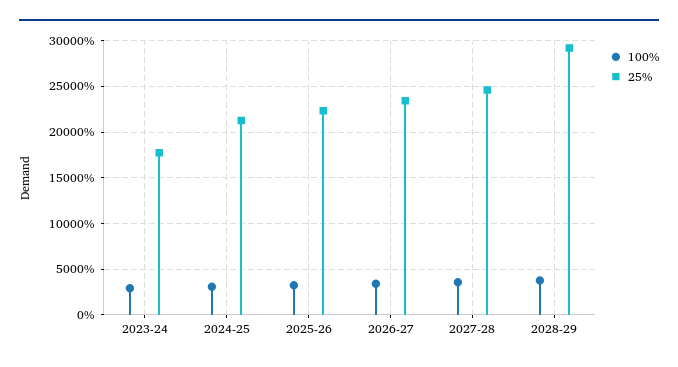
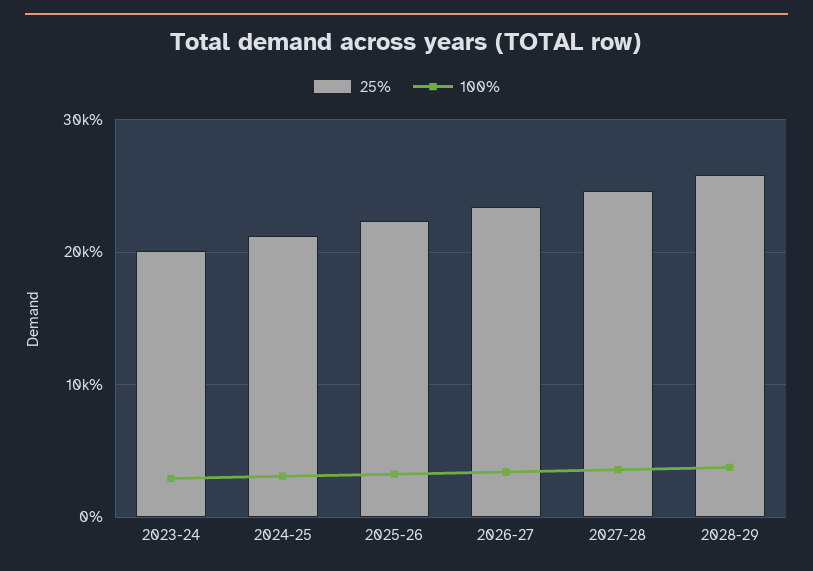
25%, 2023-24: 18000 -> 20000
25%, 2028-29: 29000 -> 26000

